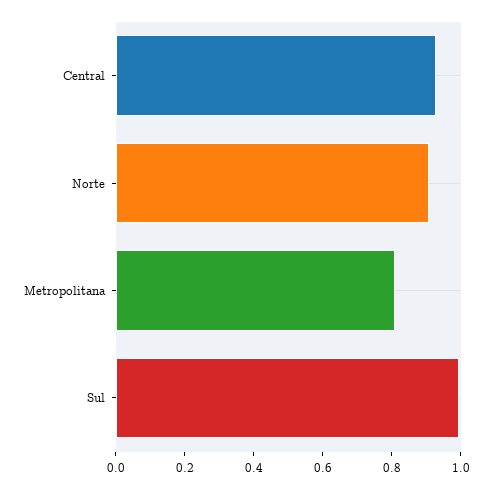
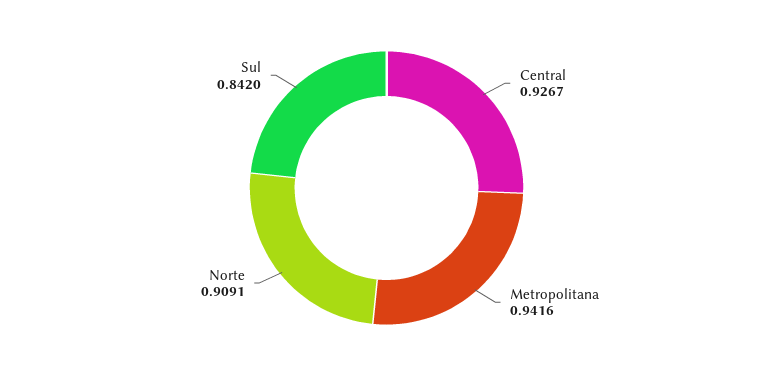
Metropolitana: 0.8 -> 0.9416
Sul: 1 -> 0.842

